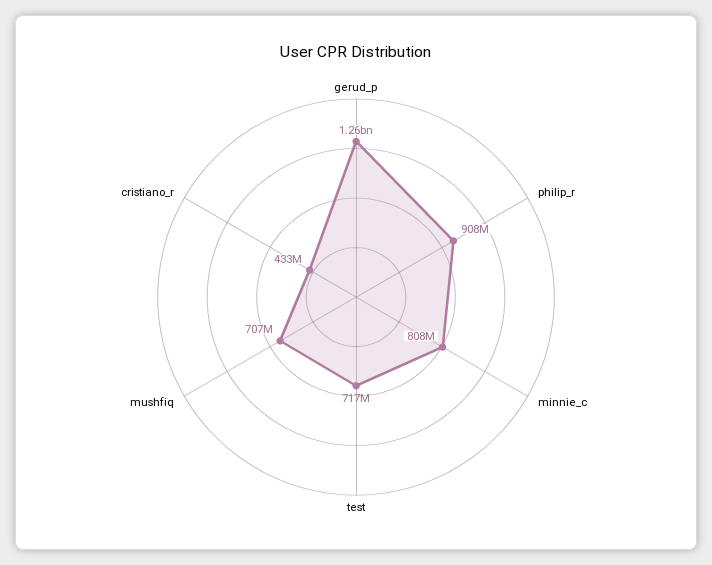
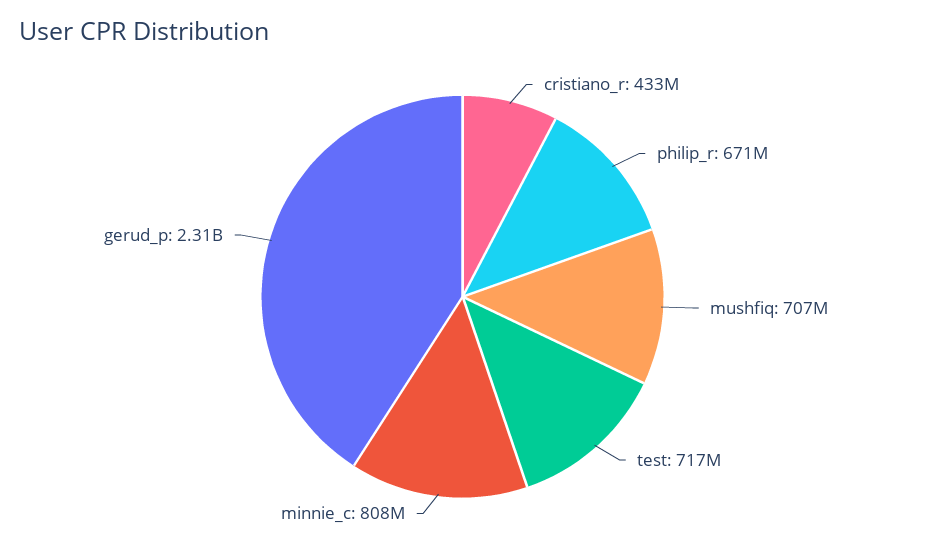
gerud_p: 1260000000 -> 2310000000
philip_r: 908000000 -> 671000000

